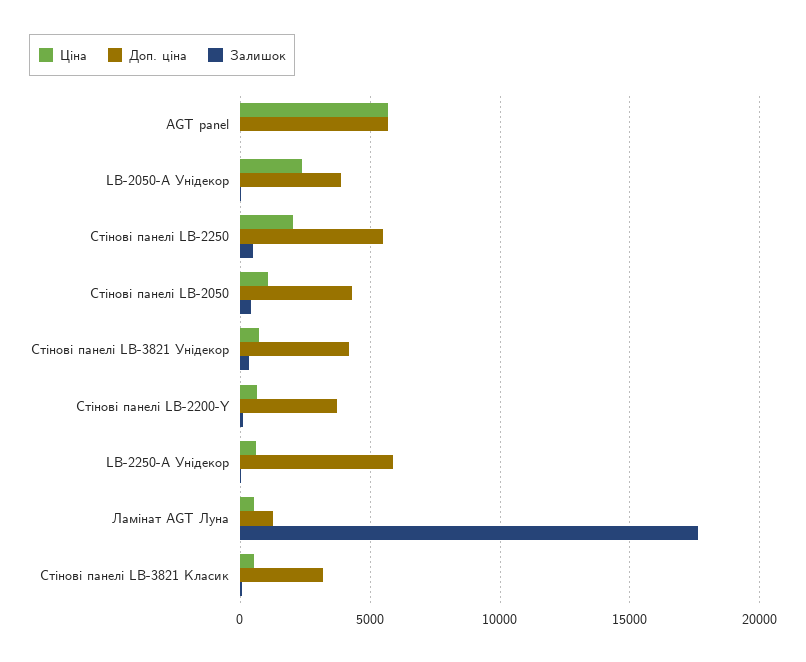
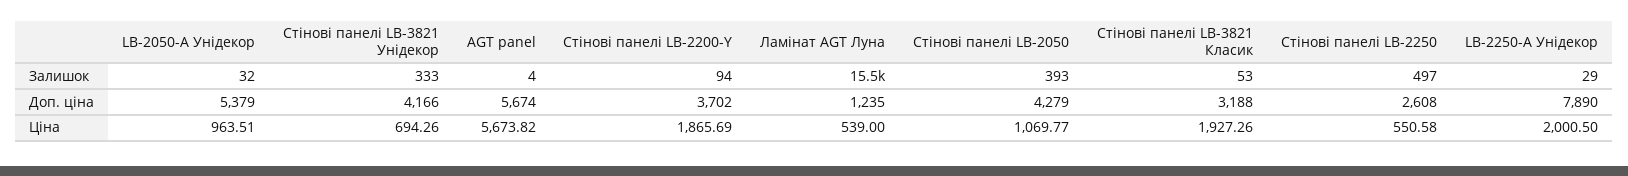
Ціна, LB-2050-А Унідекор: 2500 -> 963.51
Доп. ціна, LB-2050-А Унідекор: 4000 -> 5379
Ціна, Стінові панелі LB-2250: 2000 -> 550.58
Доп. ціна, Стінові панелі LB-2250: 5500 -> 2608
Ціна, Стінові панелі LB-2200-Y: 500 -> 1865.69
Ціна, LB-2250-А Унідекор: 500 -> 2000.5
Доп. ціна, LB-2250-А Унідекор: 6000 -> 7890
Залишок, Ламінат AGT Луна: 17500 -> 15500
Ціна, Стінові панелі LB-3821 Класик: 500 -> 1927.26

